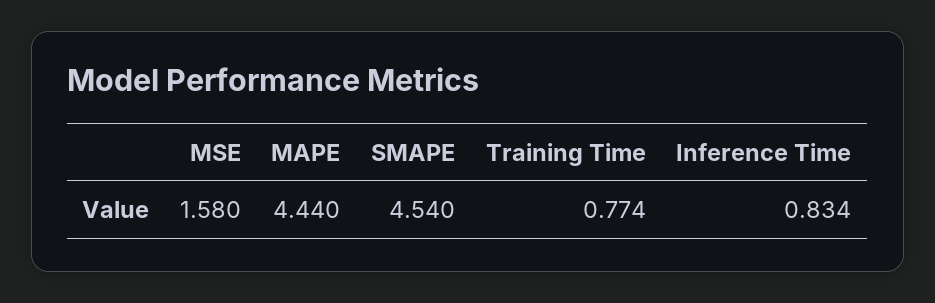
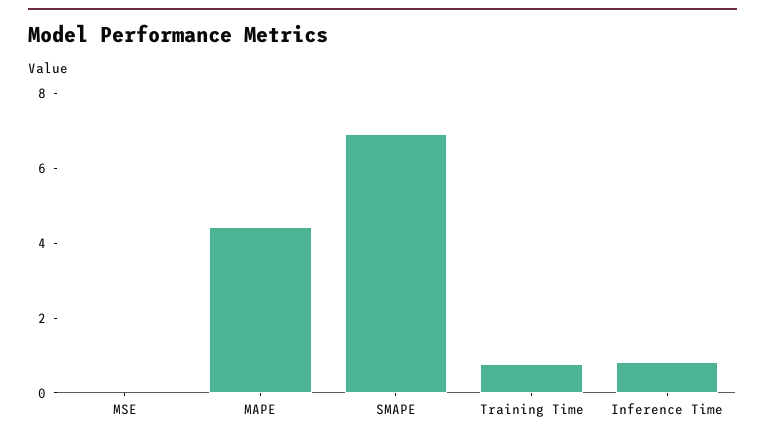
MSE: 1.58 -> 0
SMAPE: 4.54 -> 7

